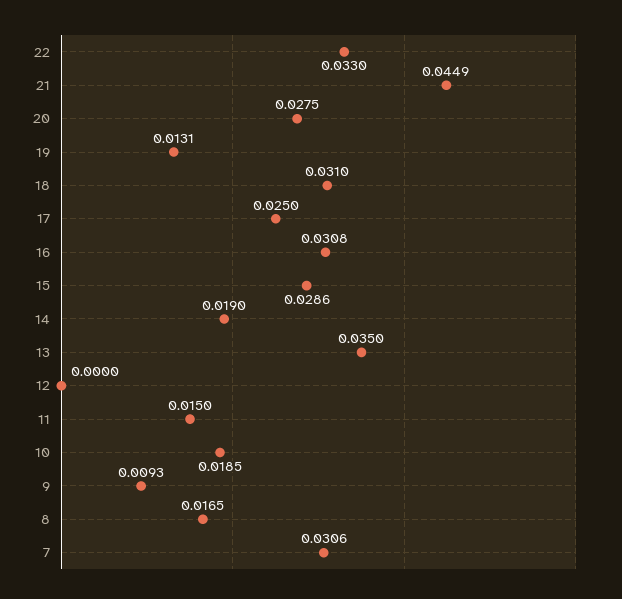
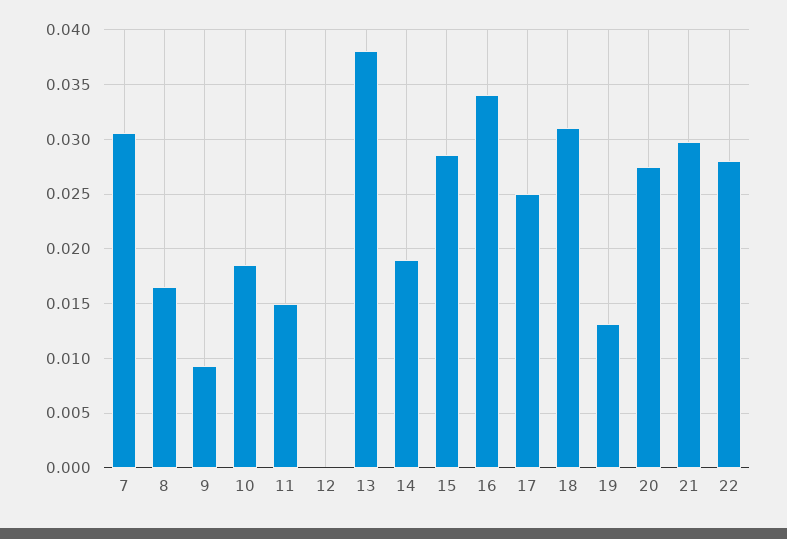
22: 0.033 -> 0.028
21: 0.0449 -> 0.03
16: 0.0308 -> 0.034
13: 0.035 -> 0.038

